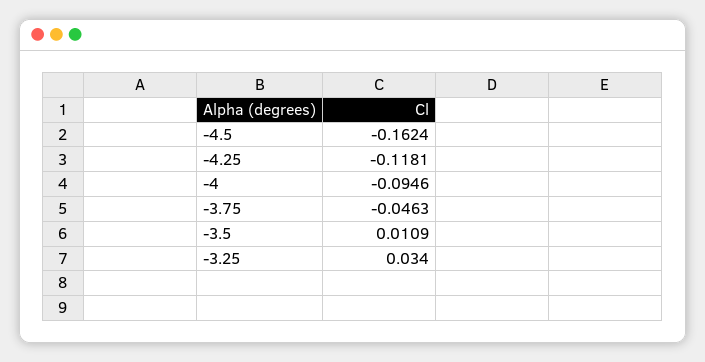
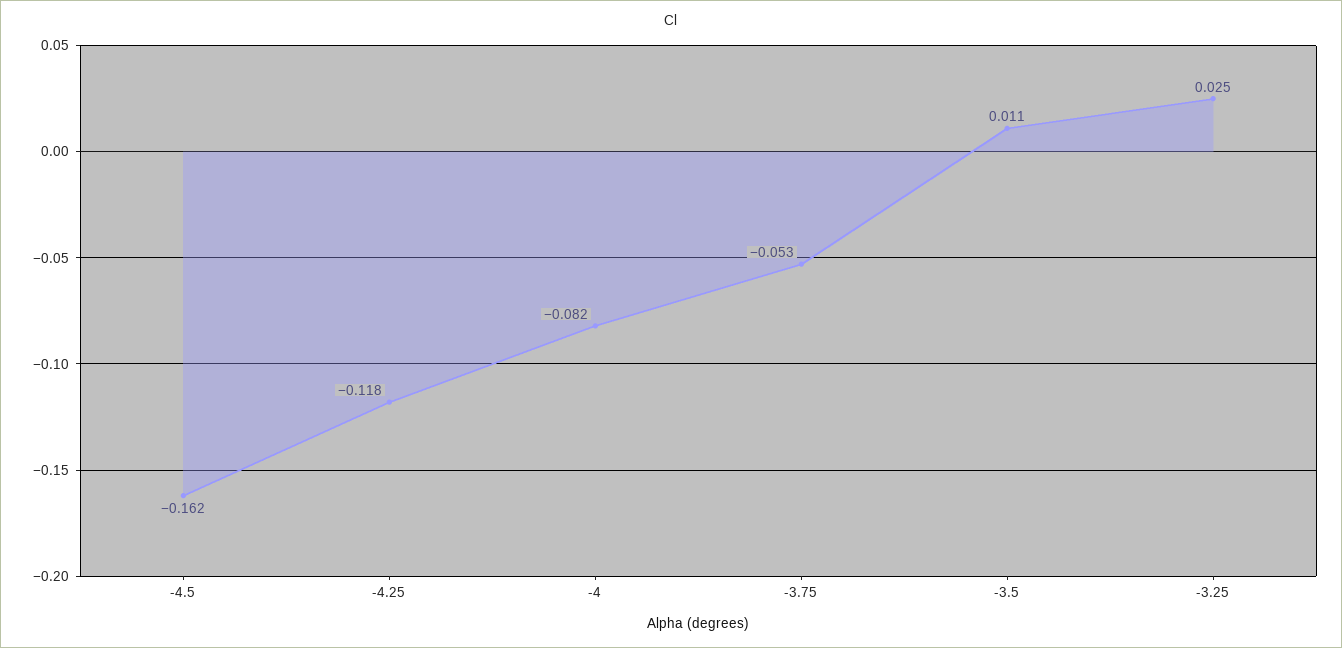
-4: -0.0946 -> -0.082
-3.75: -0.0463 -> -0.053
-3.25: 0.034 -> 0.025

